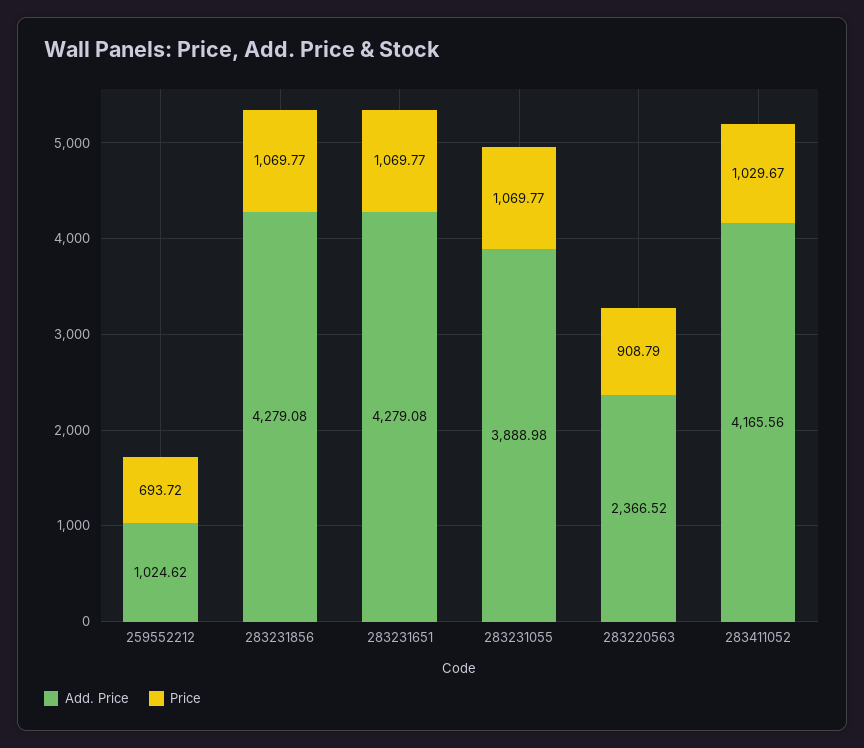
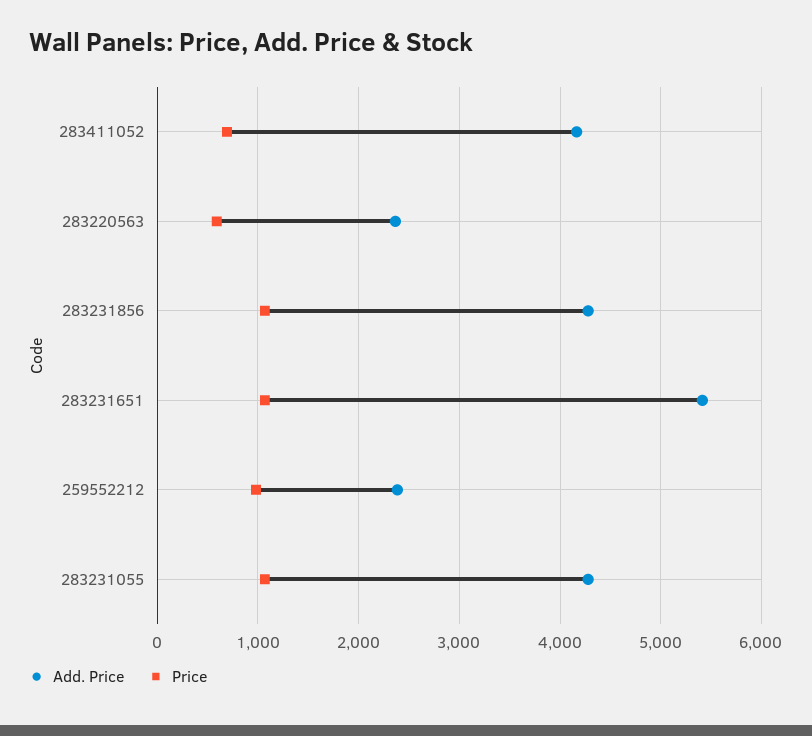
Add. Price, 259552212: 1024.62 -> 2400
Price, 259552212: 693.72 -> 1000
Add. Price, 283231651: 4279.08 -> 5400
Add. Price, 283231055: 3888.98 -> 4300
Price, 283220563: 908.79 -> 600
Price, 283411052: 1029.67 -> 700

